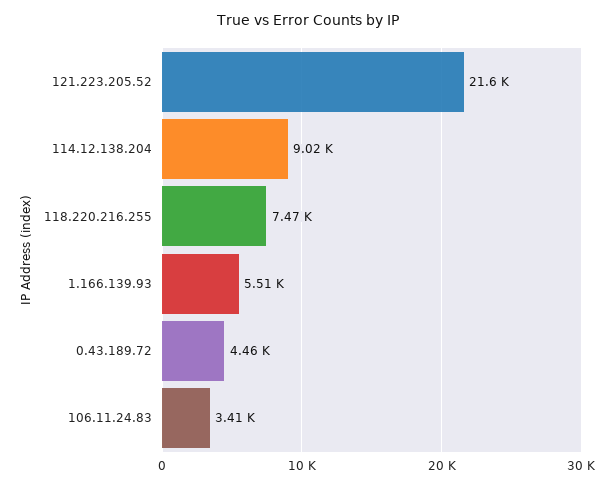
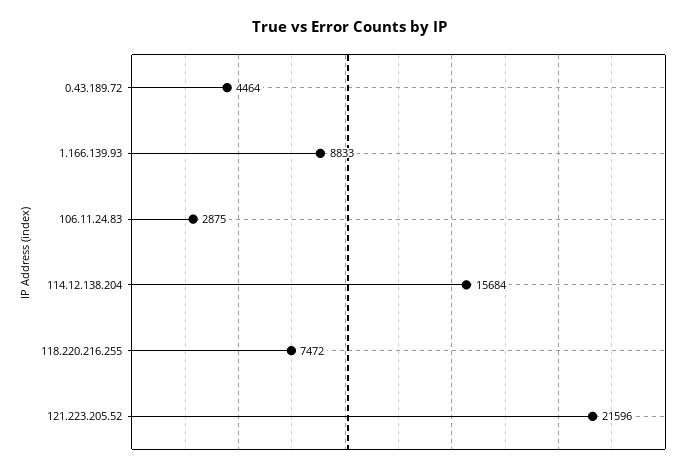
114.12.138.204: 9020 -> 15684
1.166.139.93: 5510 -> 8833
106.11.24.83: 3410 -> 2875

